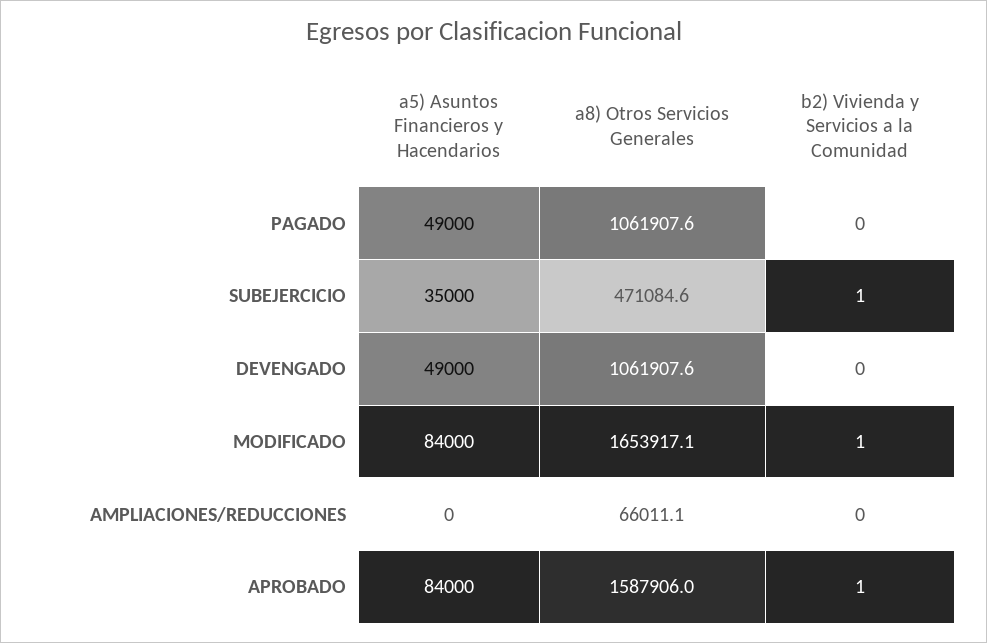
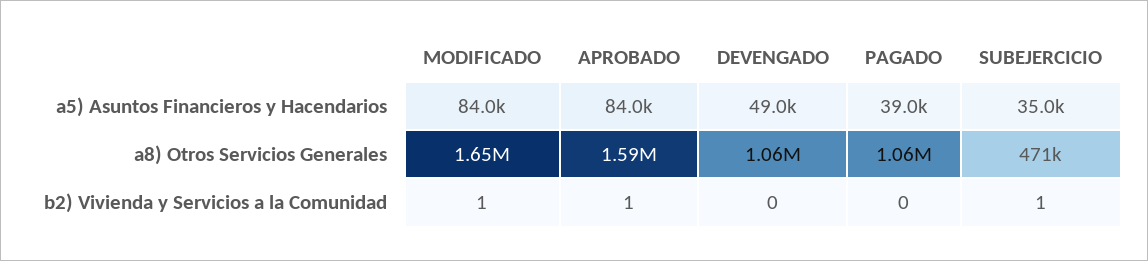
a5) Asuntos Financieros y Hacendarios, PAGADO: 49000 -> 39000
a5) Asuntos Financieros y Hacendarios, AMPLIACIONES/REDUCCIONES: 0 -> none
a8) Otros Servicios Generales, AMPLIACIONES/REDUCCIONES: 66011.1 -> none
b2) Vivienda y Servicios a la Comunidad, AMPLIACIONES/REDUCCIONES: 0 -> none

